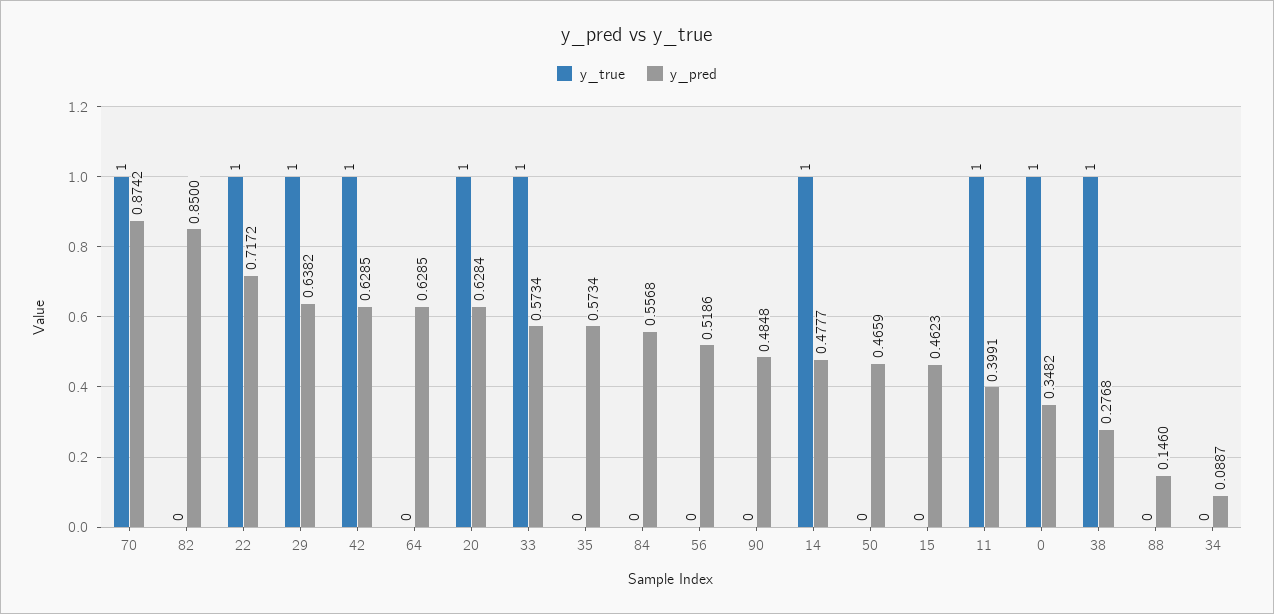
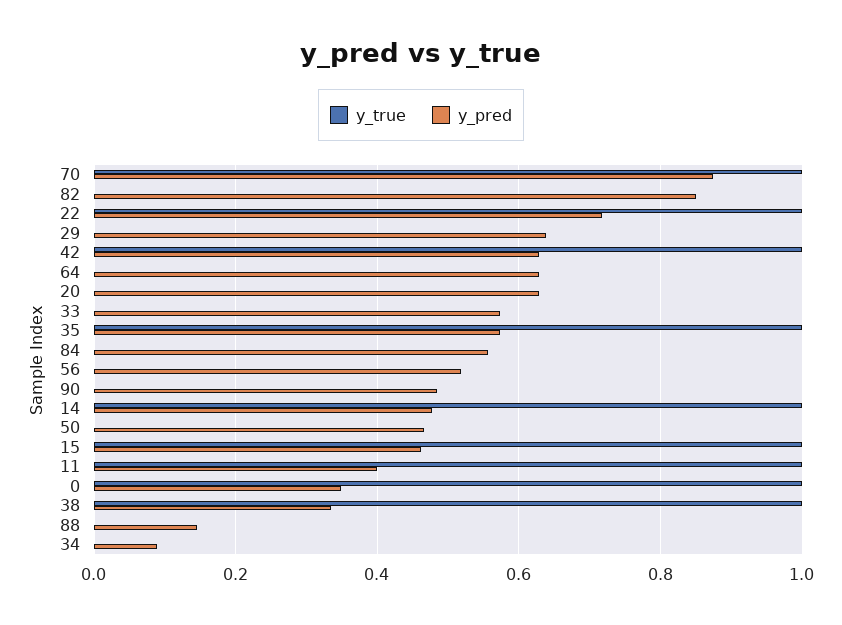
y_true, 29: 1 -> 0
y_true, 20: 1 -> 0
y_true, 33: 1 -> 0
y_true, 35: 0 -> 1
y_true, 15: 0 -> 1
y_pred, 38: 0.2768 -> 0.34

